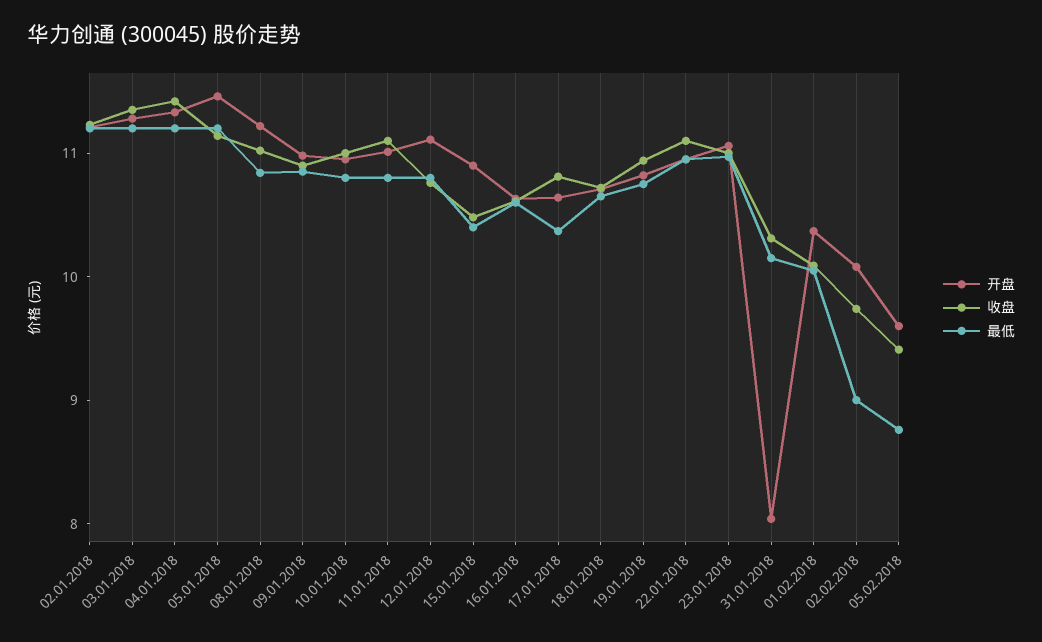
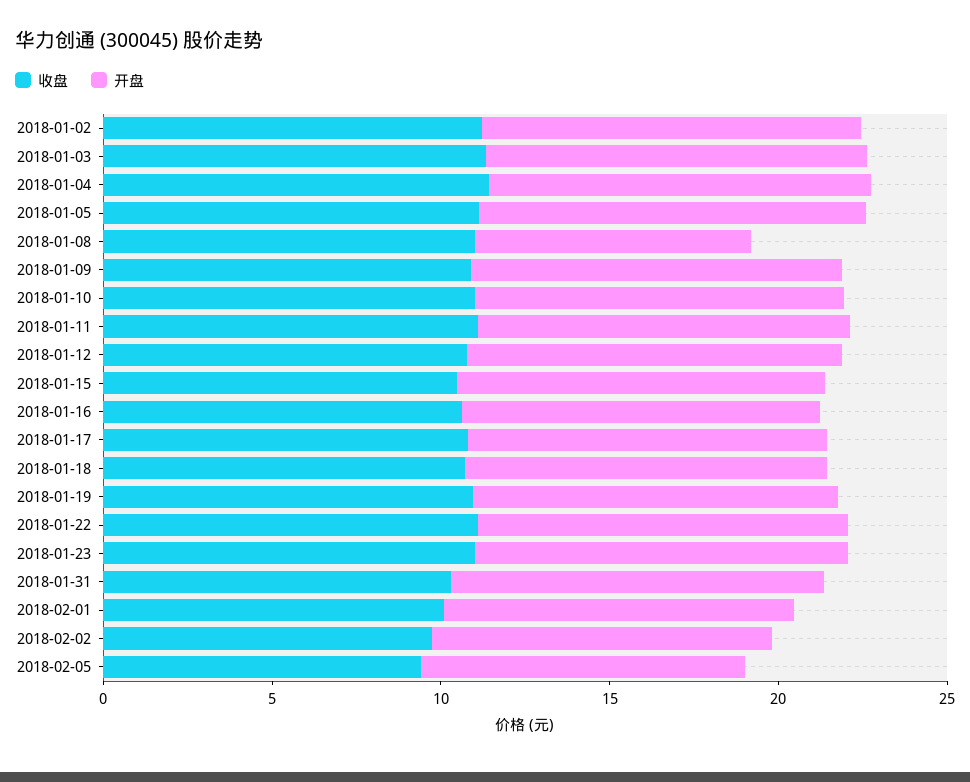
最低, 02.01.2018: 11.2 -> none
最低, 03.01.2018: 11.2 -> none
最低, 04.01.2018: 11.2 -> none
最低, 05.01.2018: 11.2 -> none
开盘, 08.01.2018: 11.2 -> 8
最低, 08.01.2018: 10.8 -> none
最低, 09.01.2018: 10.8 -> none
最低, 10.01.2018: 10.8 -> none
最低, 11.01.2018: 10.8 -> none
最低, 12.01.2018: 10.8 -> none
最低, 15.01.2018: 10.4 -> none
最低, 16.01.2018: 10.6 -> none
最低, 17.01.2018: 10.4 -> none
最低, 18.01.2018: 10.6 -> none
最低, 19.01.2018: 10.8 -> none
最低, 22.01.2018: 11 -> none
最低, 23.01.2018: 11 -> none
开盘, 31.01.2018: 8 -> 11
最低, 31.01.2018: 10.2 -> none
最低, 01.02.2018: 10 -> none
最低, 02.02.2018: 9 -> none
最低, 05.02.2018: 8.8 -> none

